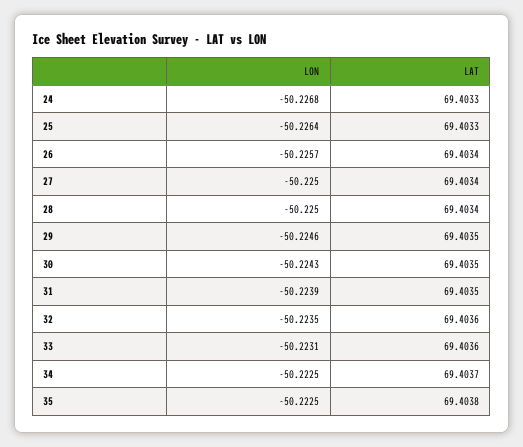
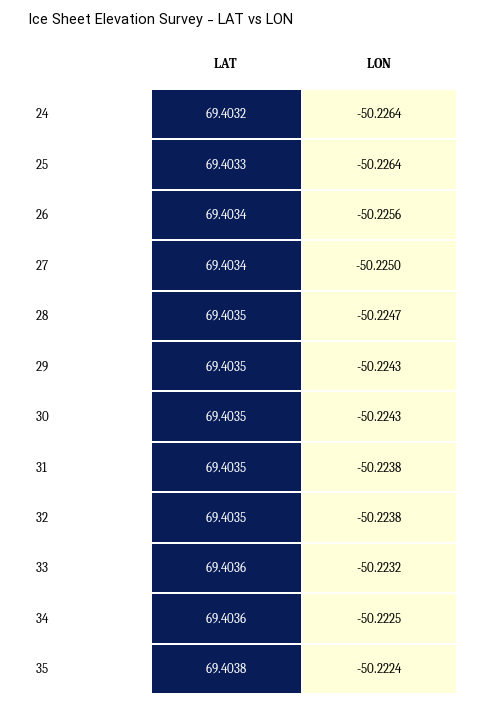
LON, 24: -50.2268 -> -50.2264
LAT, 24: 69.4033 -> 69.4032
LON, 26: -50.2257 -> -50.2256
LON, 28: -50.225 -> -50.2247
LAT, 28: 69.4034 -> 69.4035
LON, 29: -50.2246 -> -50.2243
LON, 31: -50.2239 -> -50.2238
LON, 32: -50.2235 -> -50.2238
LAT, 32: 69.4036 -> 69.4035
LON, 33: -50.2231 -> -50.2232
LAT, 34: 69.4037 -> 69.4036
LON, 35: -50.2225 -> -50.2224

